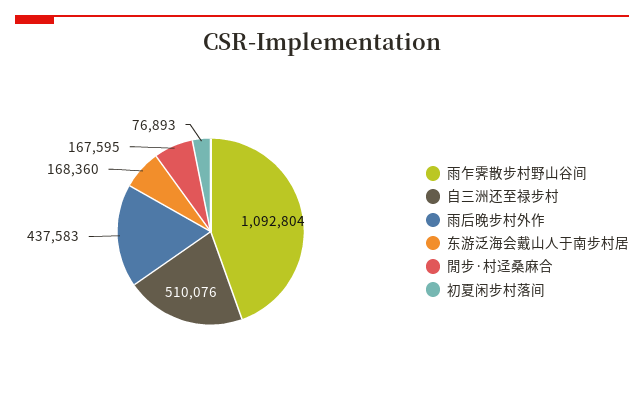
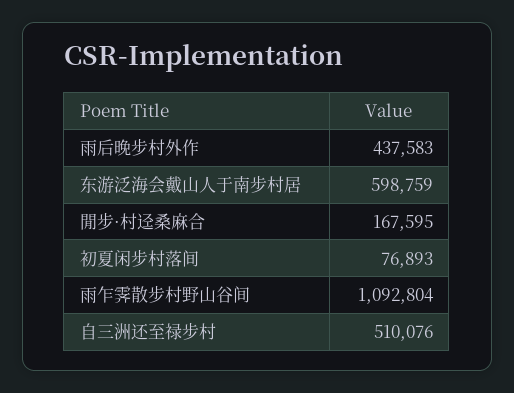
东游泛海会戴山人于南步村居: 168360 -> 598759

